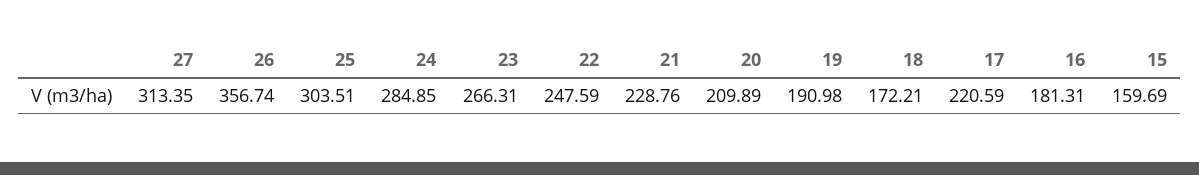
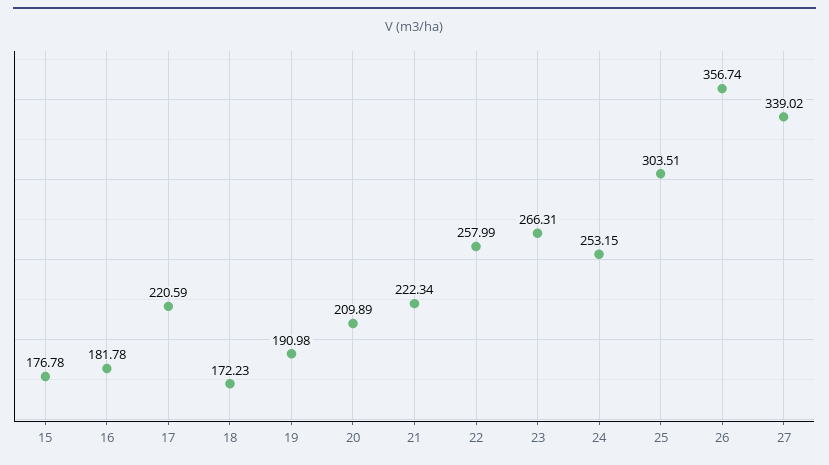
27: 313.35 -> 339.02
24: 284.85 -> 253.15
22: 247.59 -> 257.99
21: 228.76 -> 222.34
18: 172.21 -> 172.23
16: 181.31 -> 181.78
15: 159.69 -> 176.78

